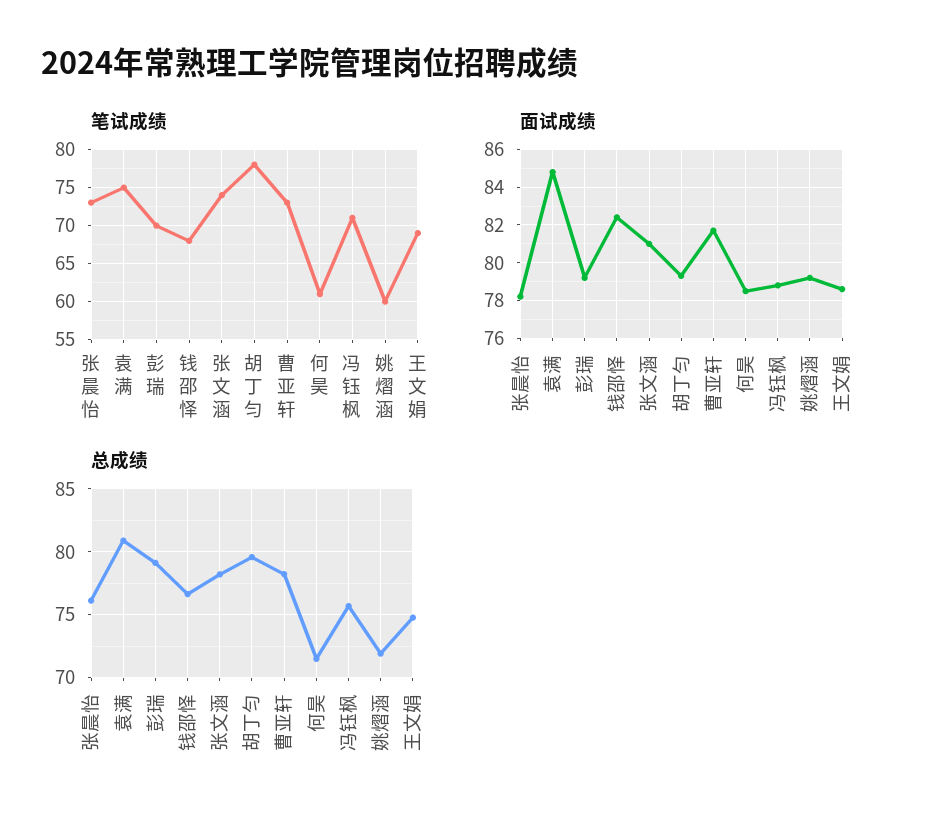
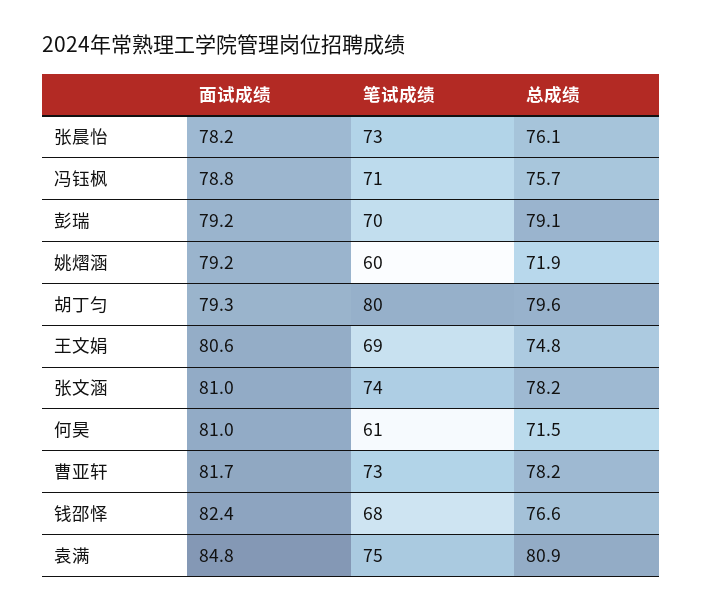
笔试成绩, 胡丁匀: 78 -> 80
面试成绩, 何昊: 78.5 -> 81
面试成绩, 王文娟: 78.5 -> 80.6

